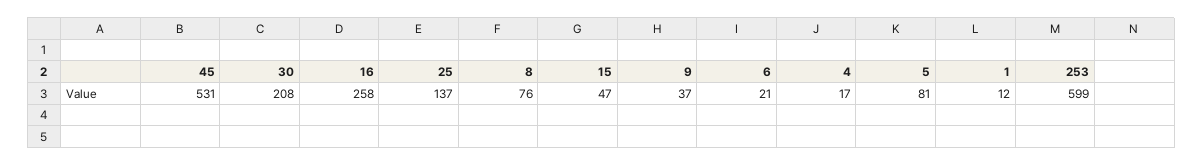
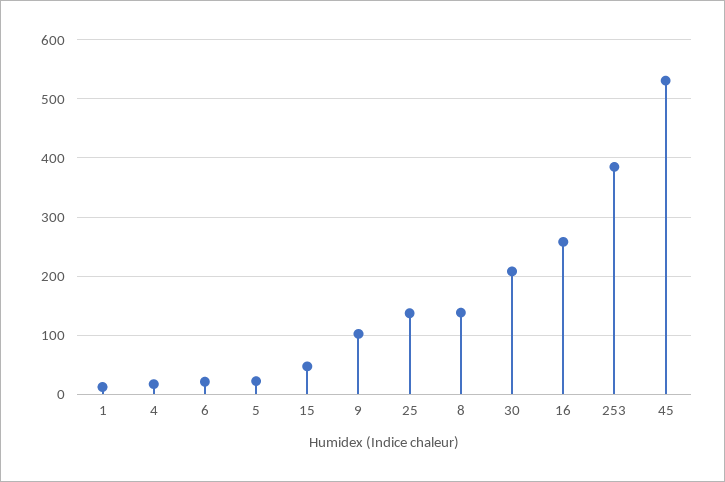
8: 76 -> 140
9: 37 -> 100
5: 81 -> 20
253: 599 -> 380

